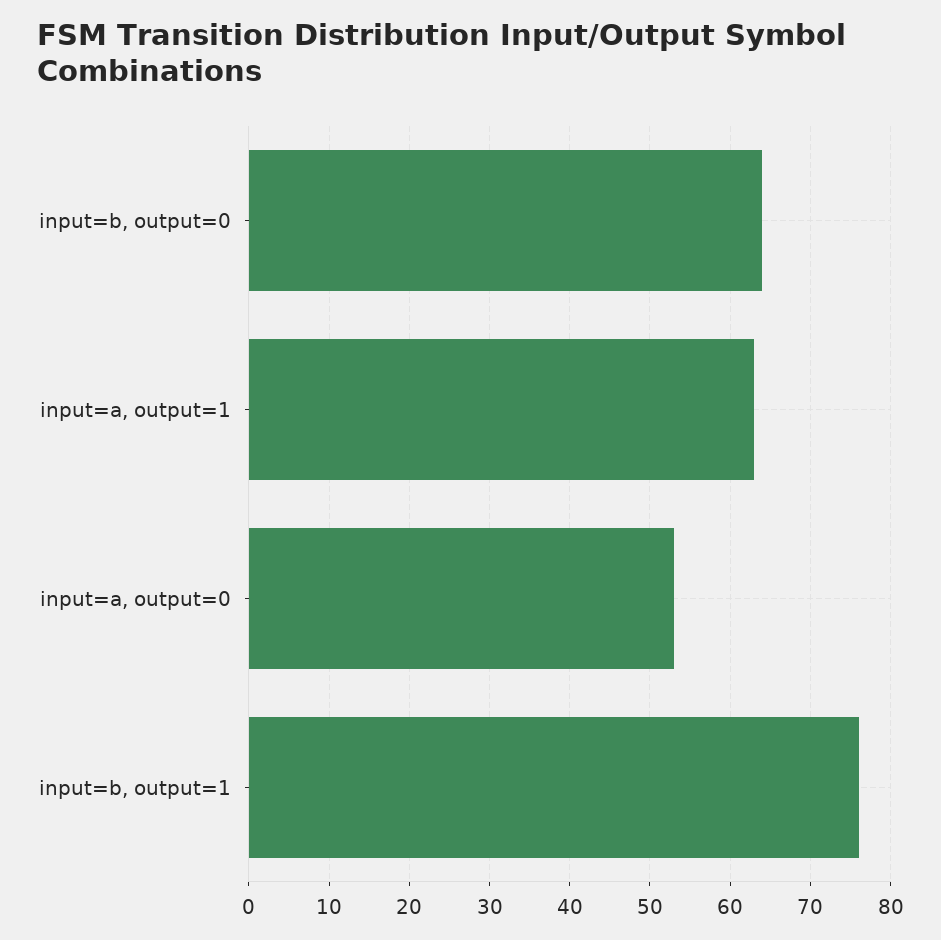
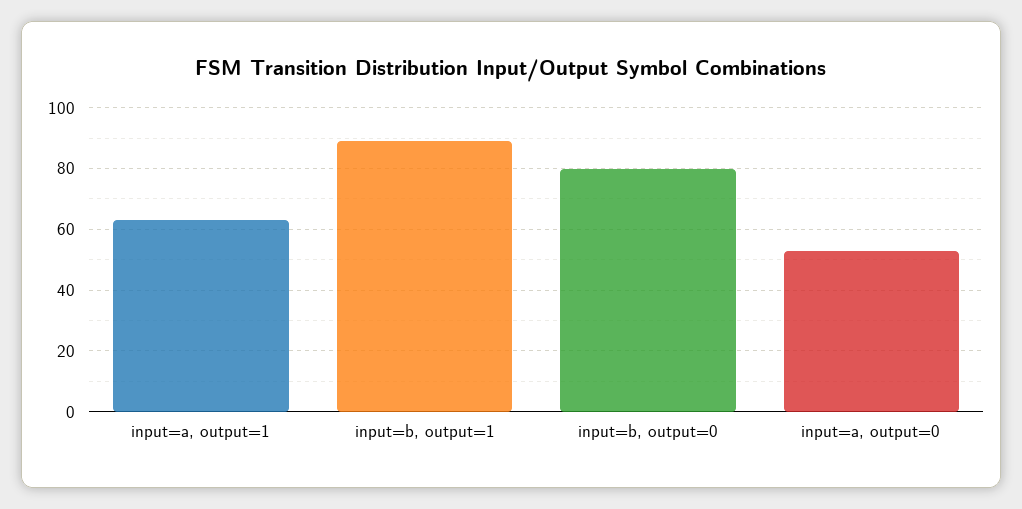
input=b, output=0: 64 -> 80
input=b, output=1: 76 -> 90

